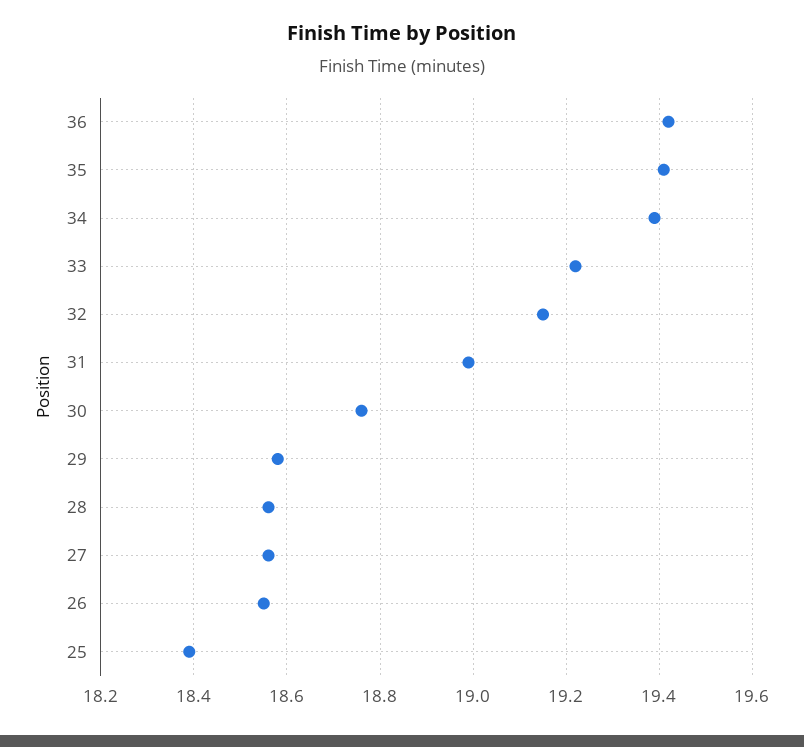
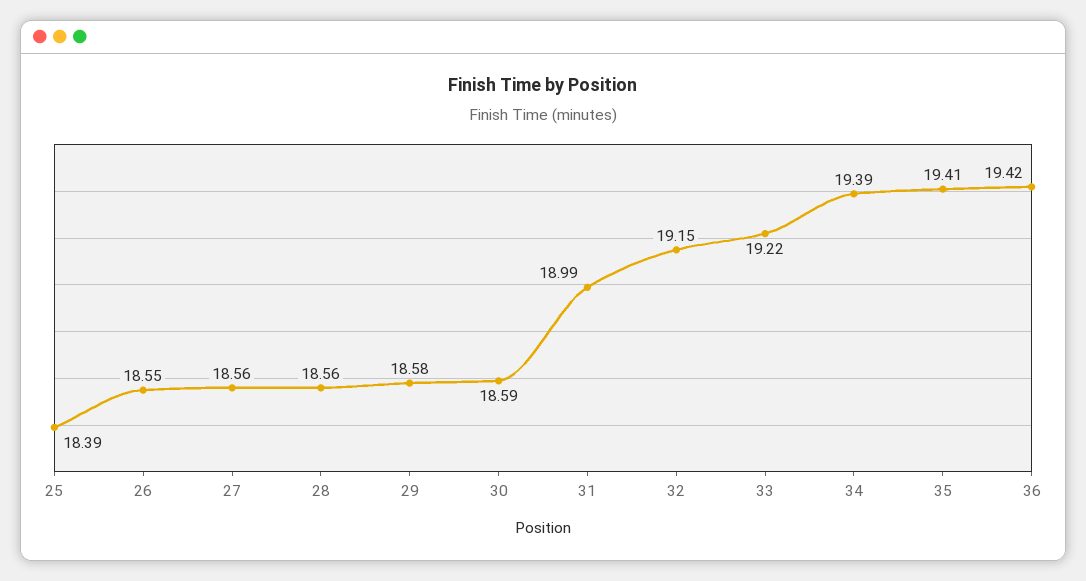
30: 18.75 -> 18.59

